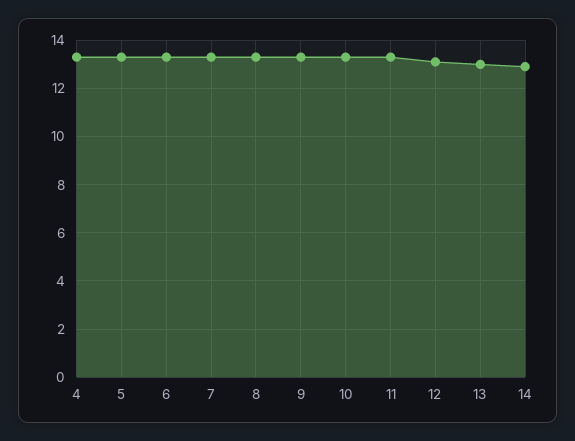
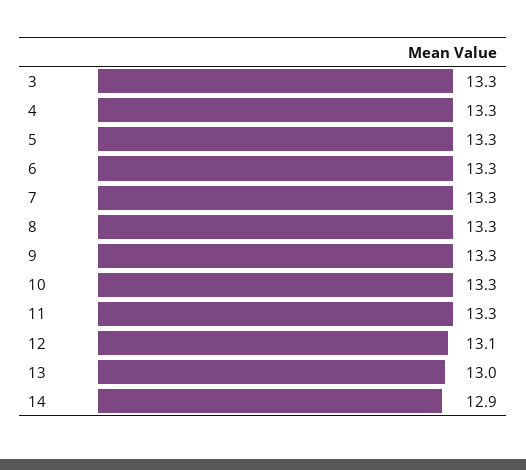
3: none -> 13.3

